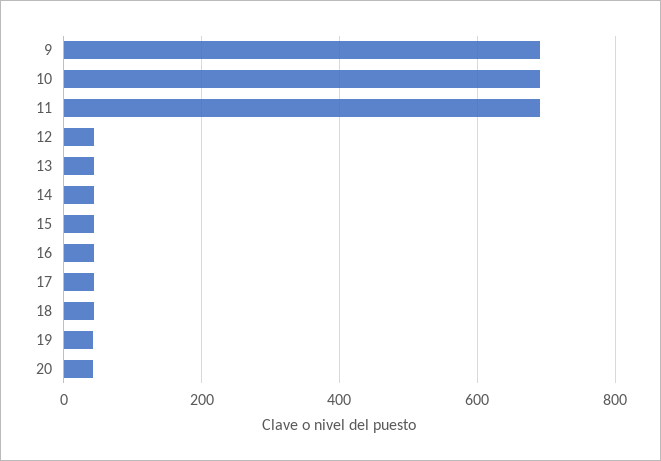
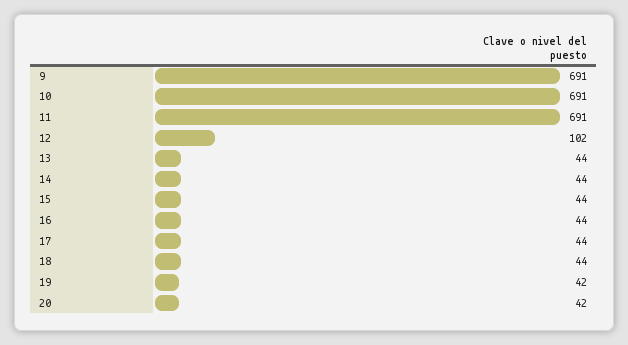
12: 40 -> 102

